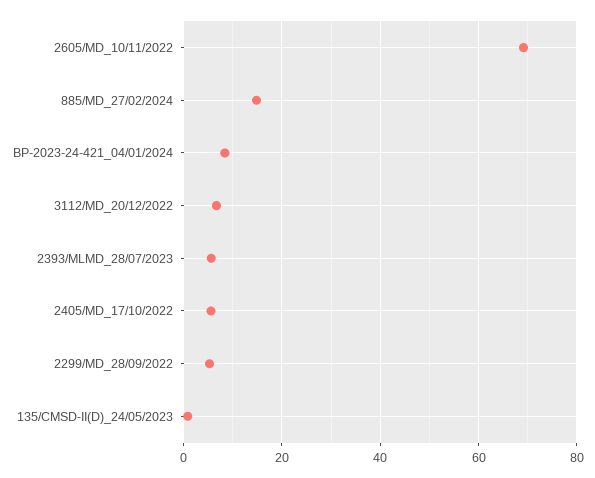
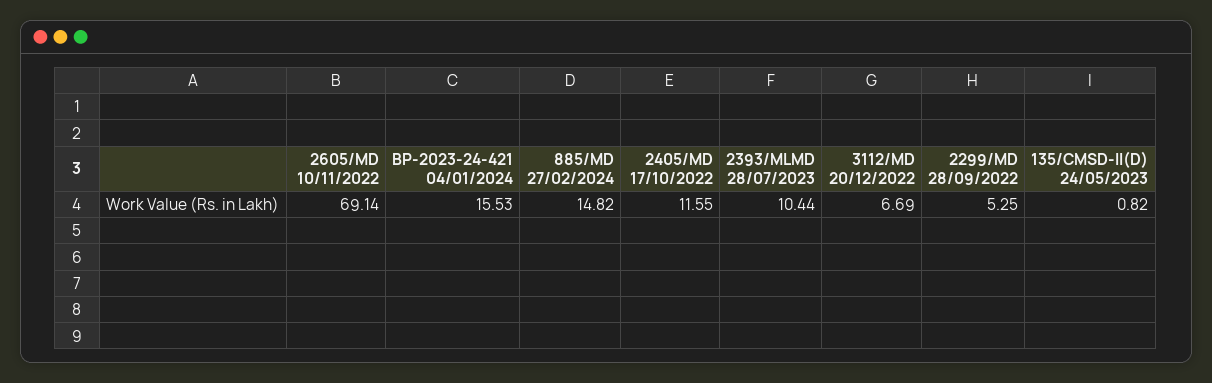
BP-2023-24-421_04/01/2024: 8 -> 15.53
2393/MLMD_28/07/2023: 6 -> 10.44
2405/MD_17/10/2022: 6 -> 11.55

